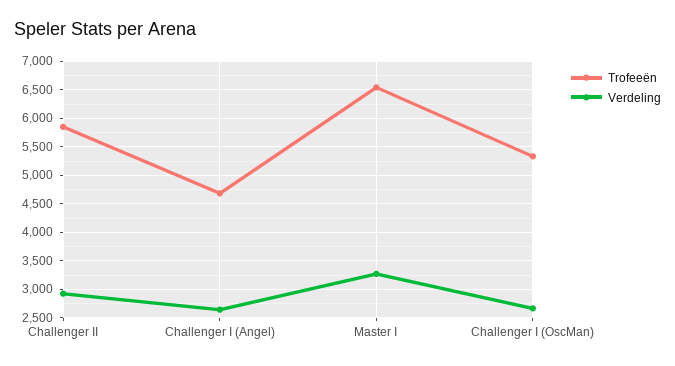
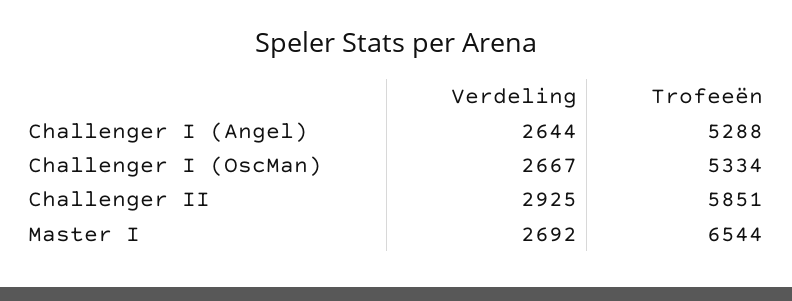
Trofeeën, Challenger I (Angel): 4750 -> 5288
Verdeling, Master I: 3250 -> 2692

